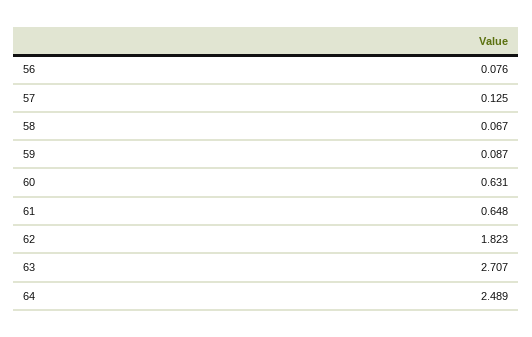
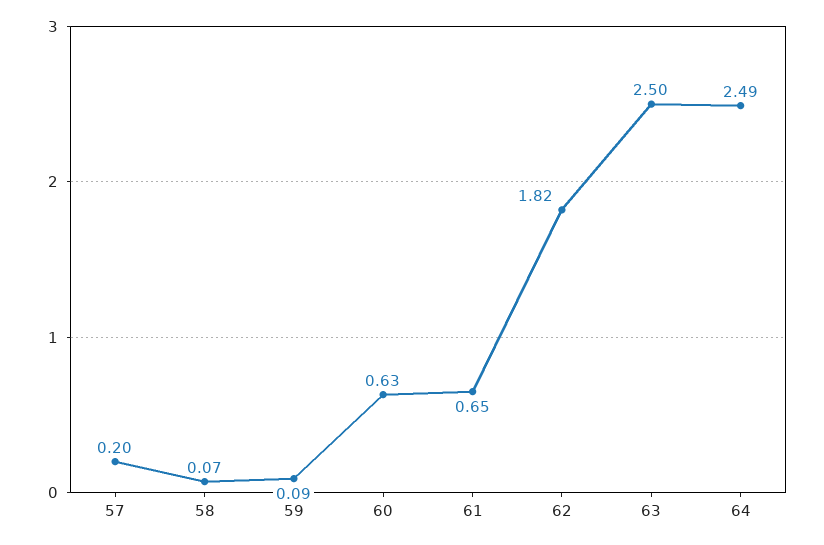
56: 0.076 -> none
57: 0.125 -> 0.2
63: 2.707 -> 2.5

